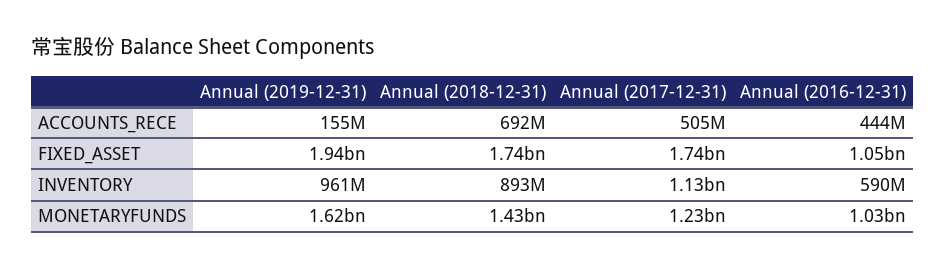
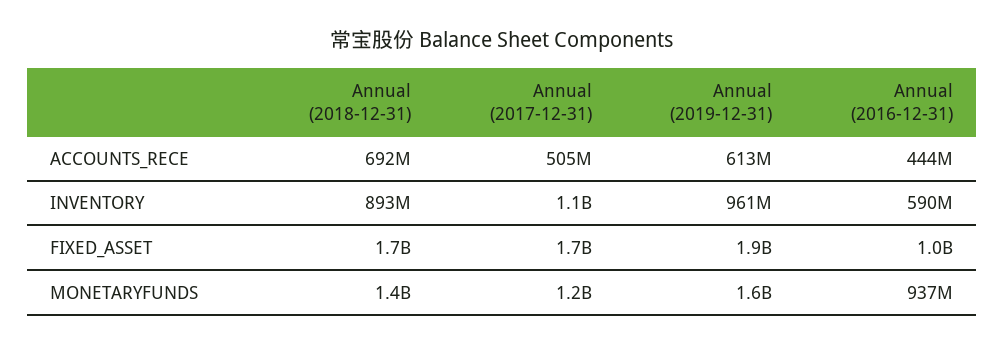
Annual (2019-12-31), ACCOUNTS_RECE: 155000000 -> 613000000
Annual (2016-12-31), MONETARYFUNDS: 1030000000 -> 937000000

